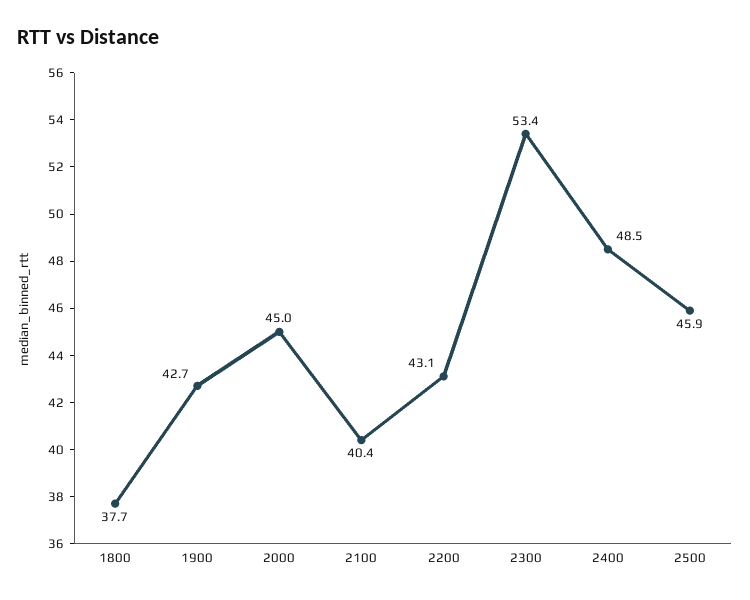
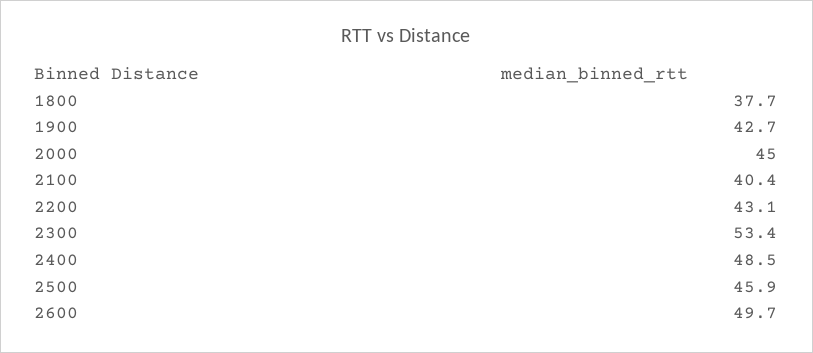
2600: none -> 49.7

